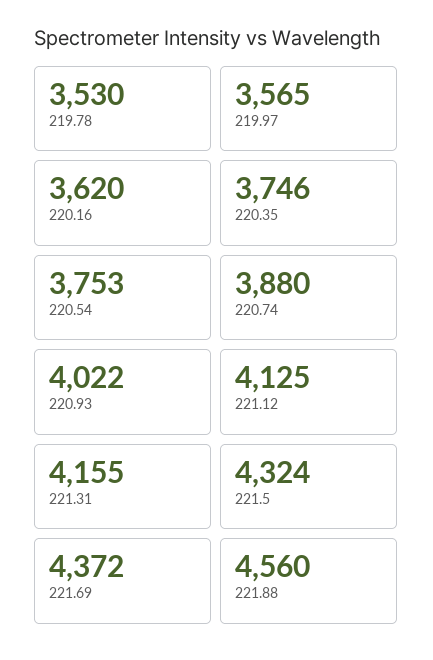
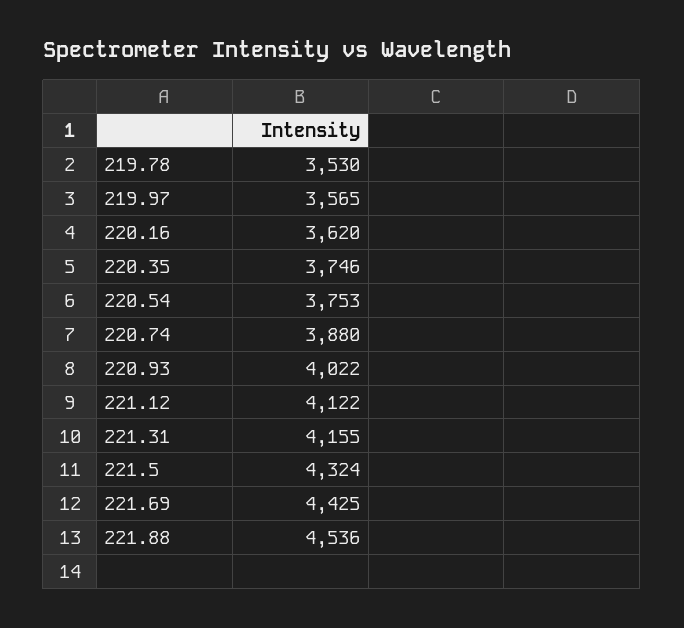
221.12: 4125 -> 4122
221.69: 4372 -> 4425
221.88: 4560 -> 4536

